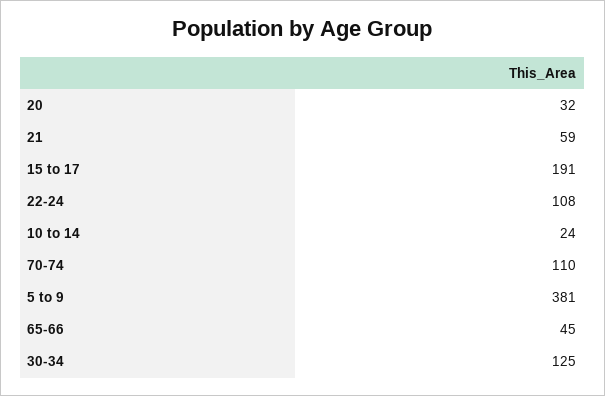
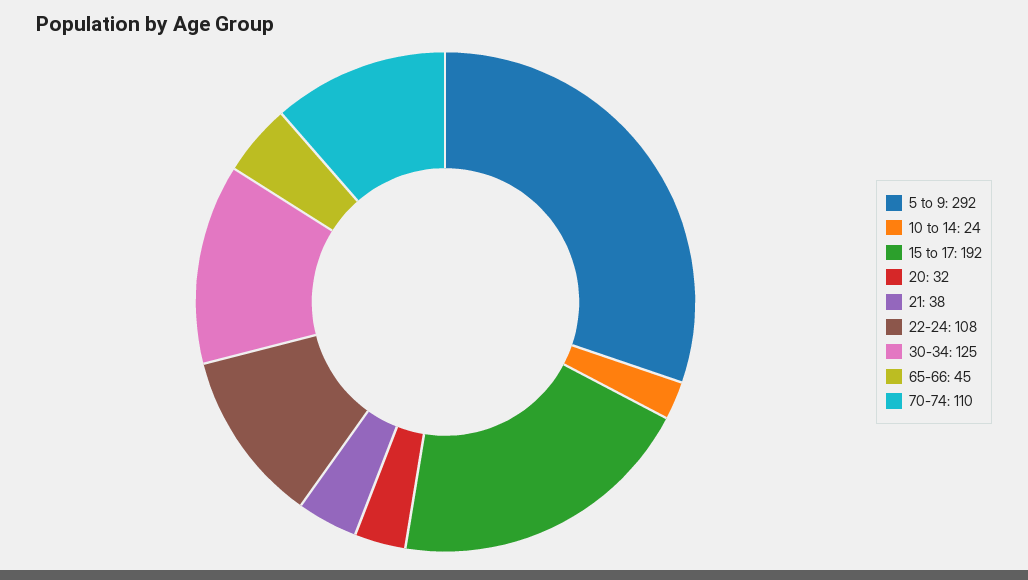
21: 59 -> 38
15 to 17: 191 -> 192
5 to 9: 381 -> 292

